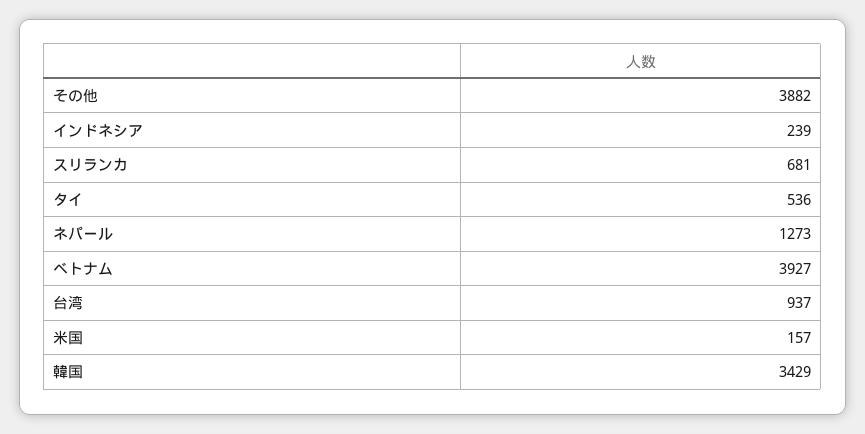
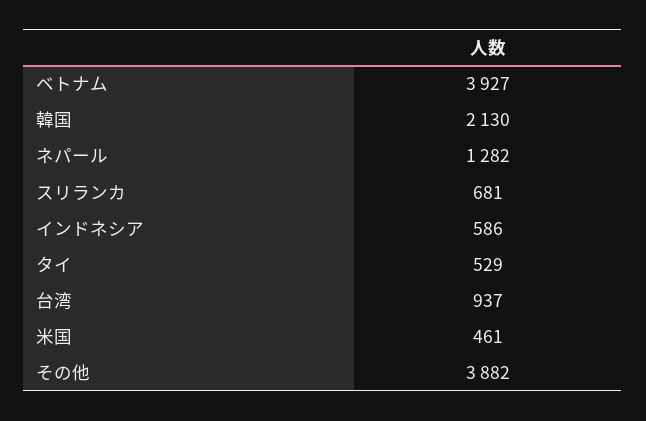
インドネシア: 239 -> 586
タイ: 536 -> 529
ネパール: 1273 -> 1282
米国: 157 -> 461
韓国: 3429 -> 2130

